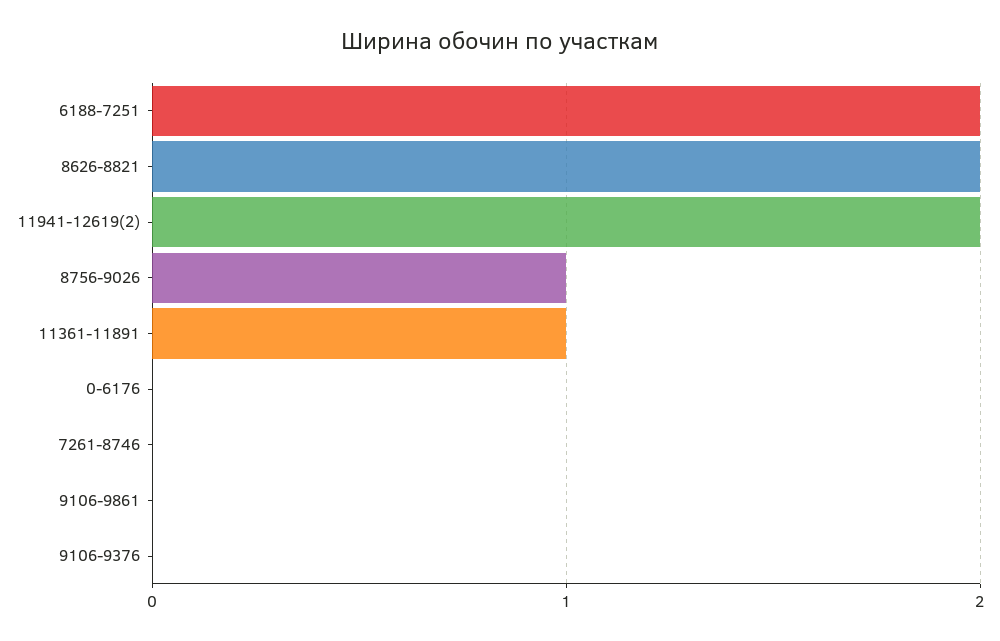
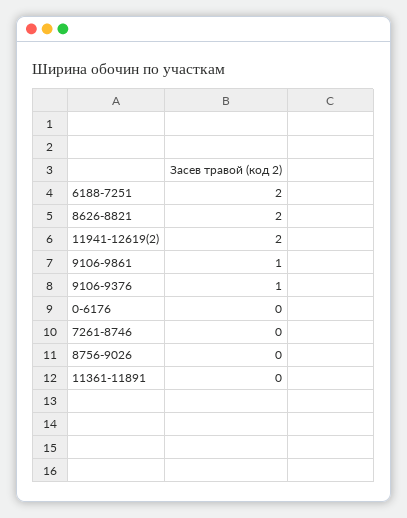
8756-9026: 1 -> 0
11361-11891: 1 -> 0
9106-9861: 0 -> 1
9106-9376: 0 -> 1

